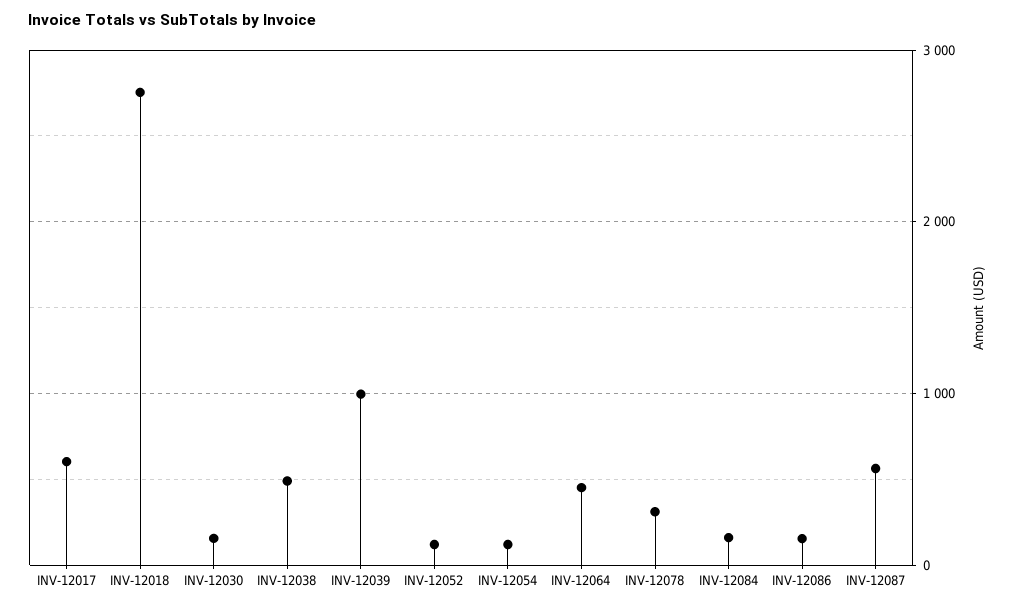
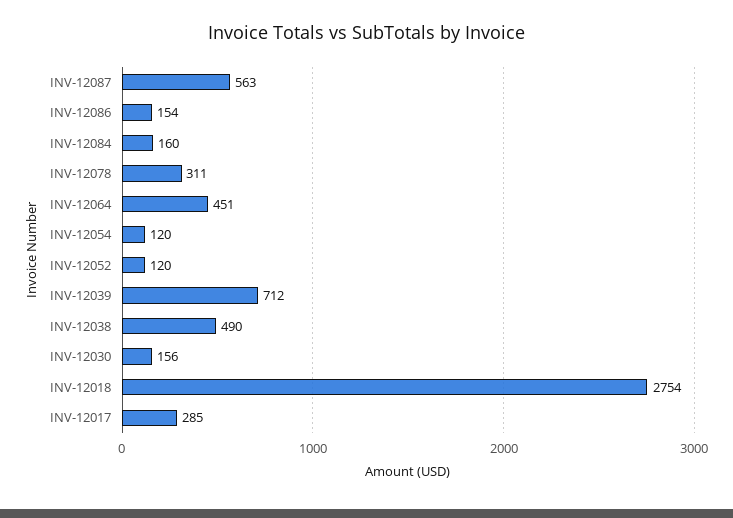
INV-12017: 600 -> 285
INV-12039: 1000 -> 712

